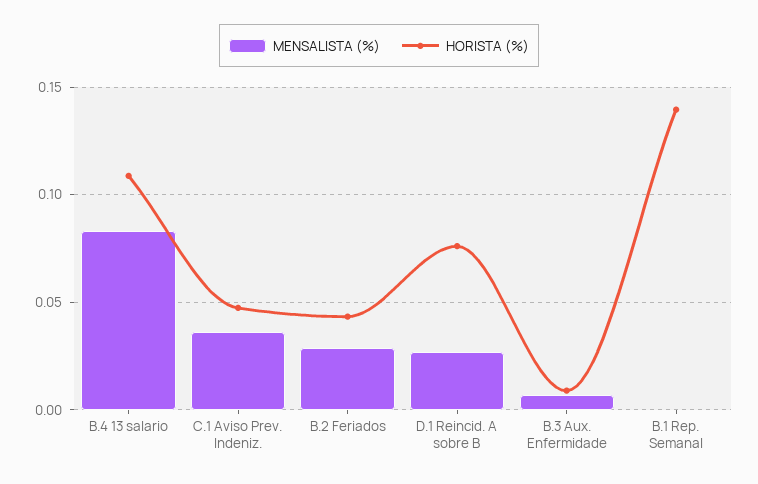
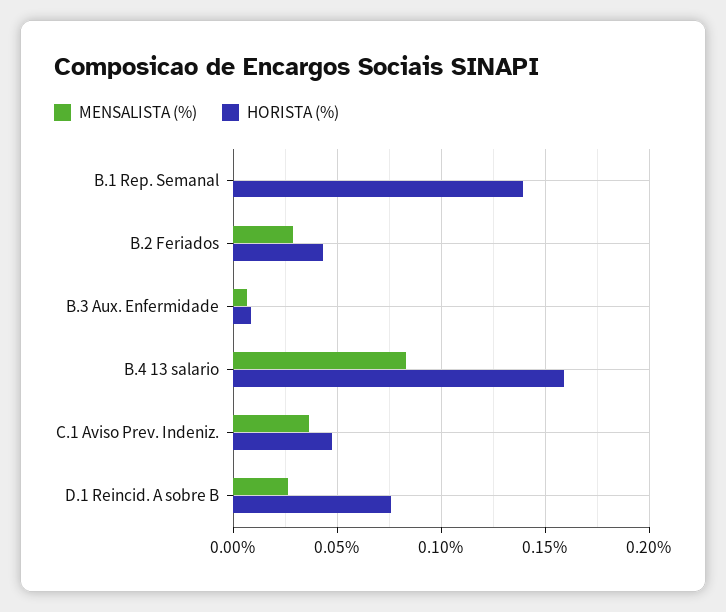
HORISTA (%), B.4 13 salario: 0.11 -> 0.16

